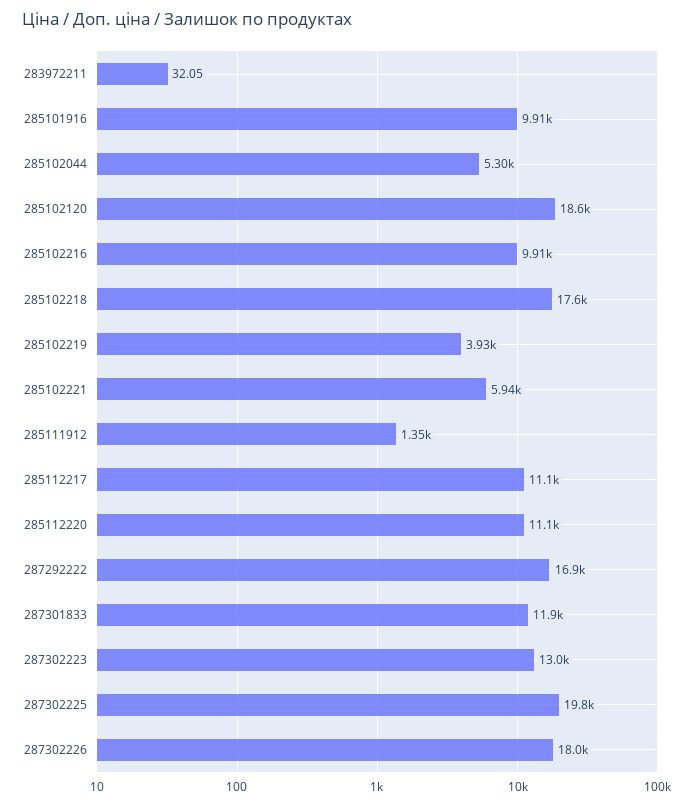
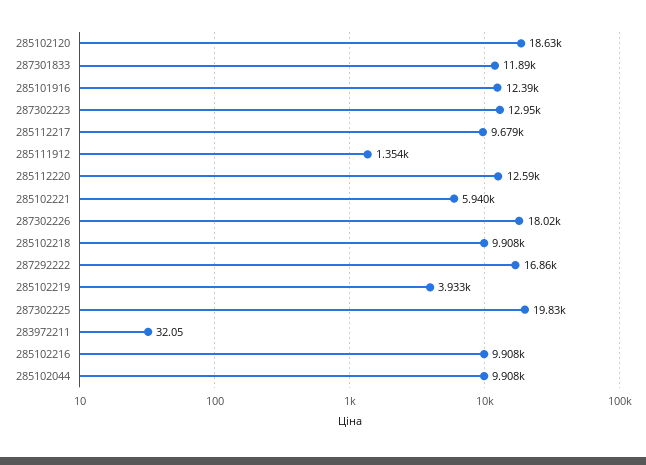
285101916: 9910 -> 12390
285102044: 5300 -> 9908
285102218: 17600 -> 9908
285112217: 11100 -> 9679
285112220: 11100 -> 12590

